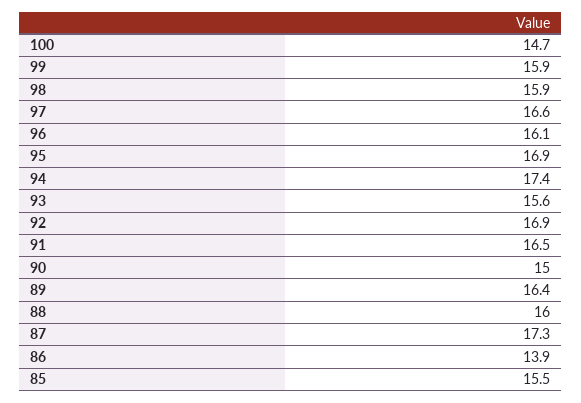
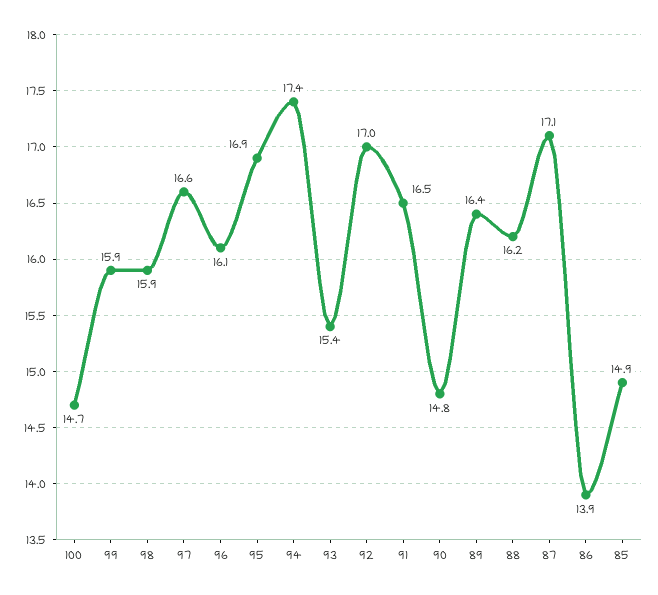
93: 15.6 -> 15.4
92: 16.9 -> 17
90: 15 -> 14.8
88: 16 -> 16.2
87: 17.3 -> 17.1
85: 15.5 -> 14.9

